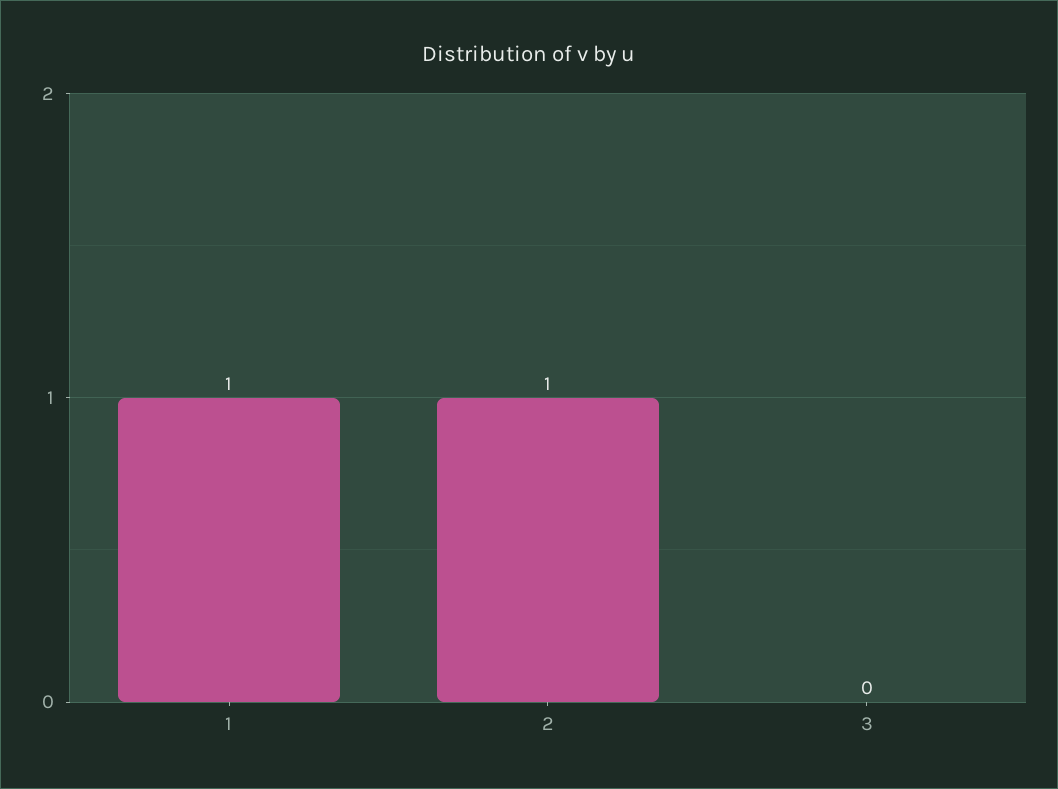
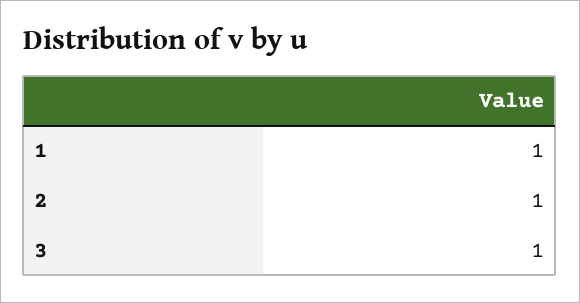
3: 0 -> 1

